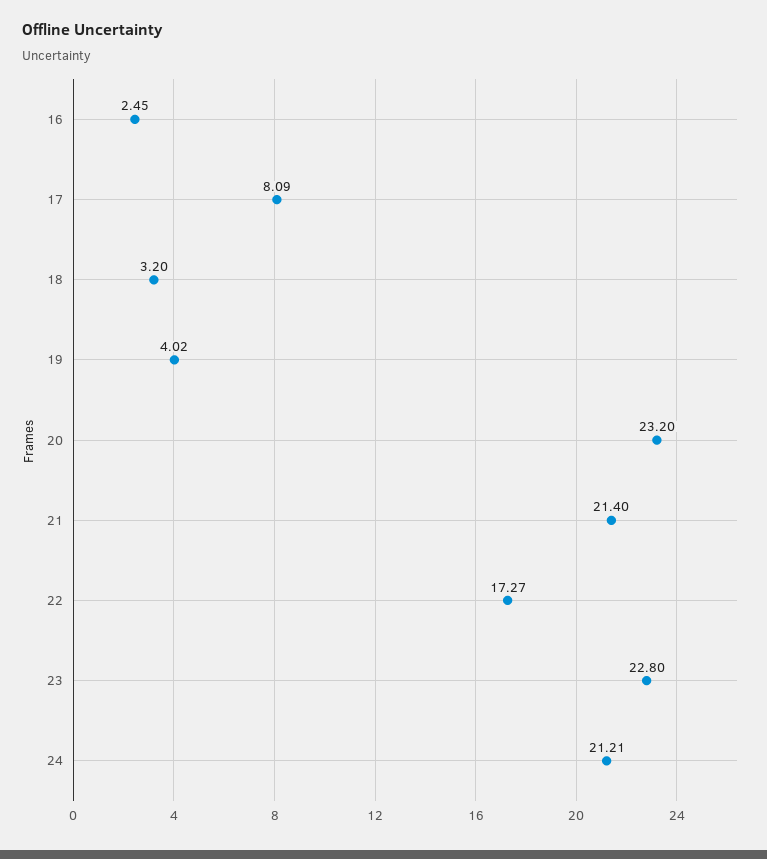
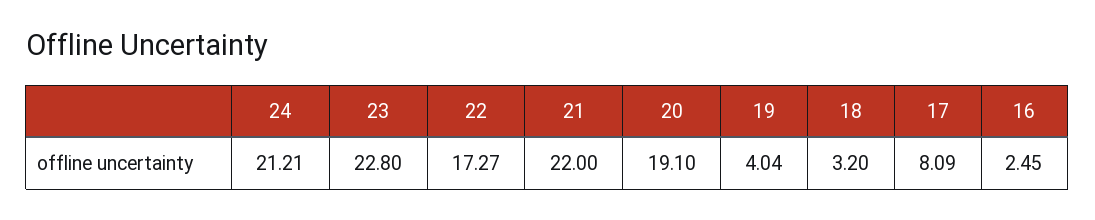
19: 4.02 -> 4.04
20: 23.2 -> 19.1
21: 21.4 -> 22

